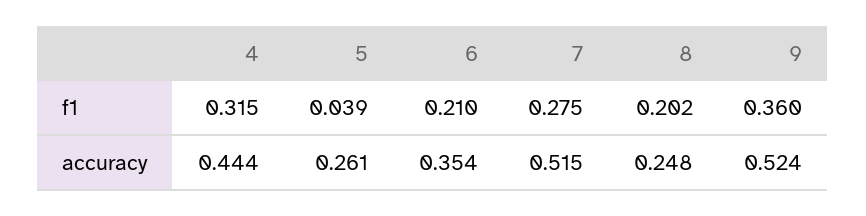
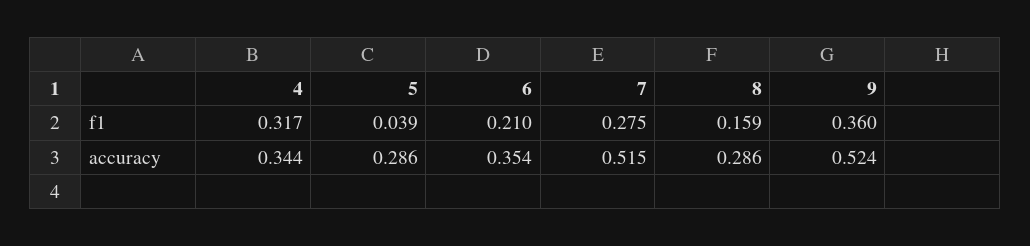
4, f1: 0.315 -> 0.317
8, f1: 0.202 -> 0.159
4, accuracy: 0.444 -> 0.344
5, accuracy: 0.261 -> 0.286
8, accuracy: 0.248 -> 0.286

